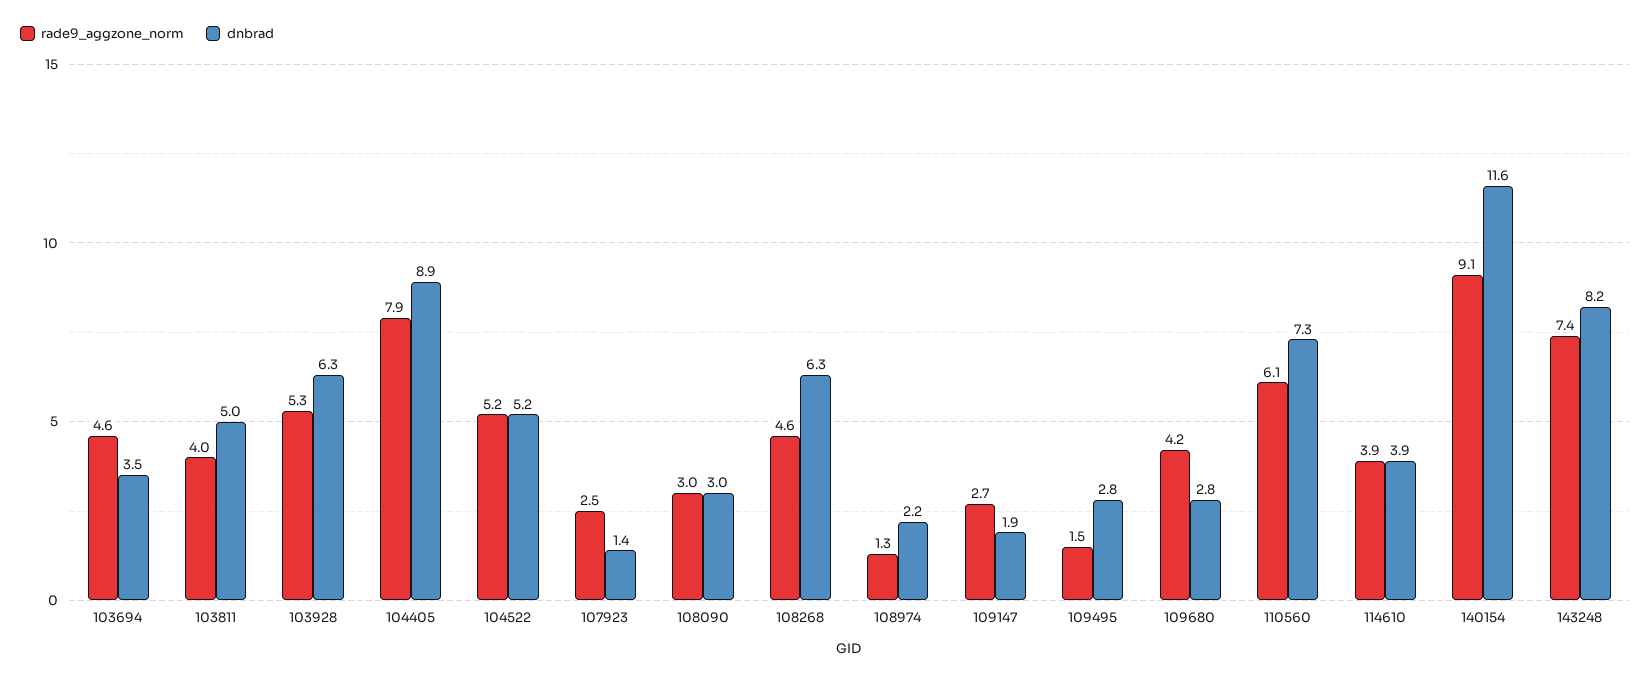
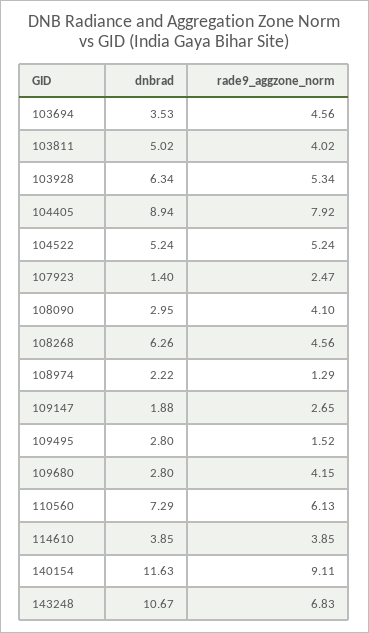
rade9_aggzone_norm, 108090: 3 -> 4.1
rade9_aggzone_norm, 143248: 7.4 -> 6.83
dnbrad, 143248: 8.2 -> 10.67

